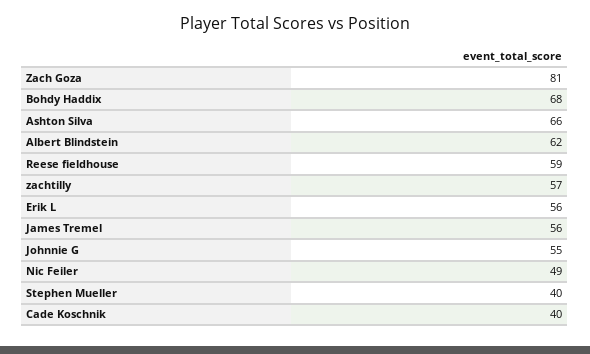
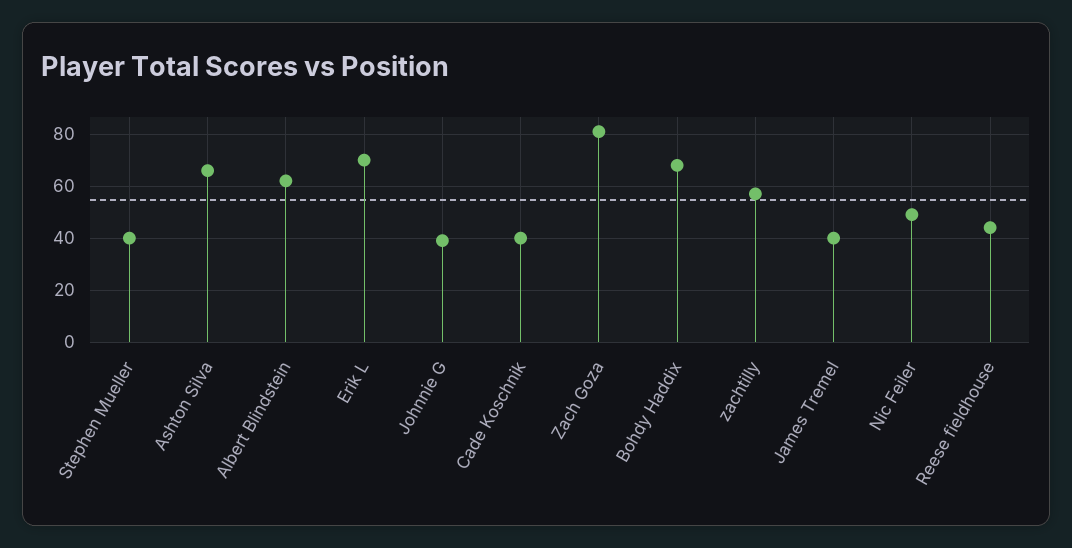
Reese fieldhouse: 59 -> 45
Erik L: 56 -> 70
James Tremel: 56 -> 40
Johnnie G: 55 -> 40

